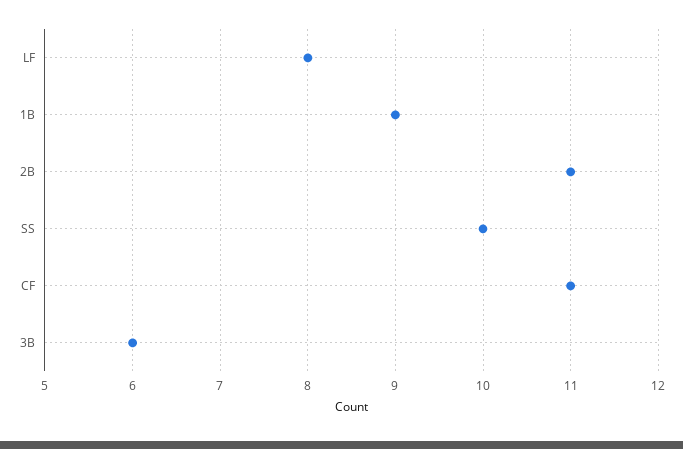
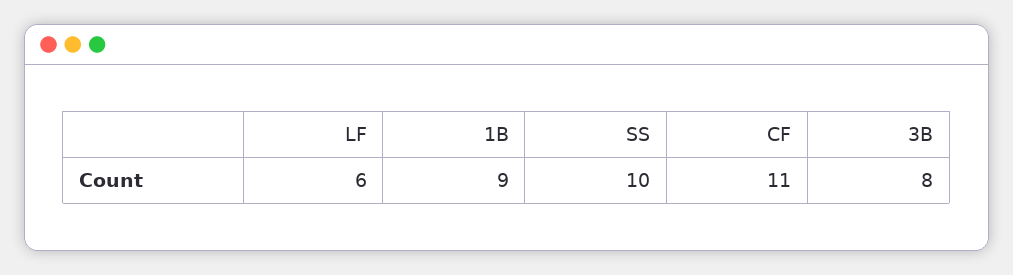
LF: 8 -> 6
2B: 11 -> none
3B: 6 -> 8

